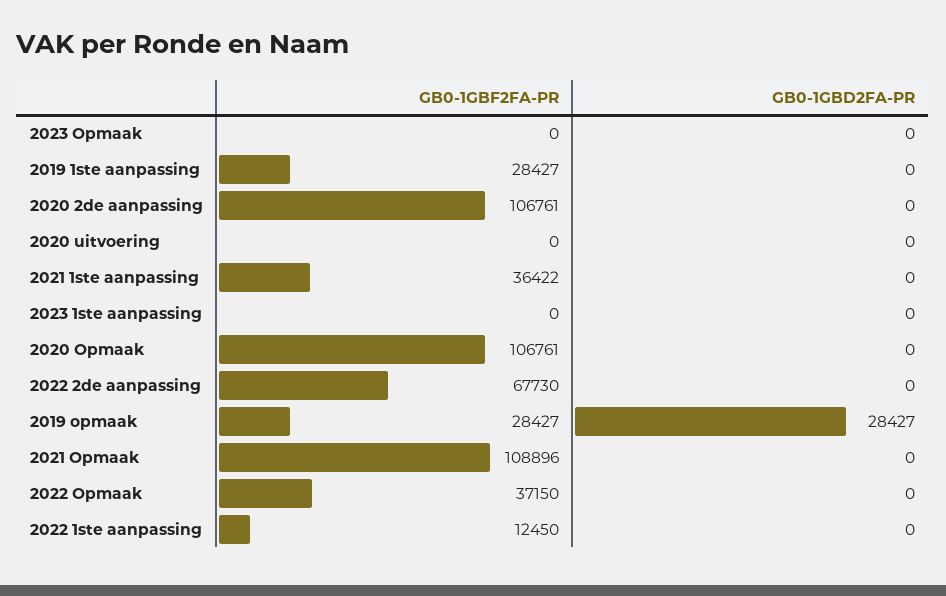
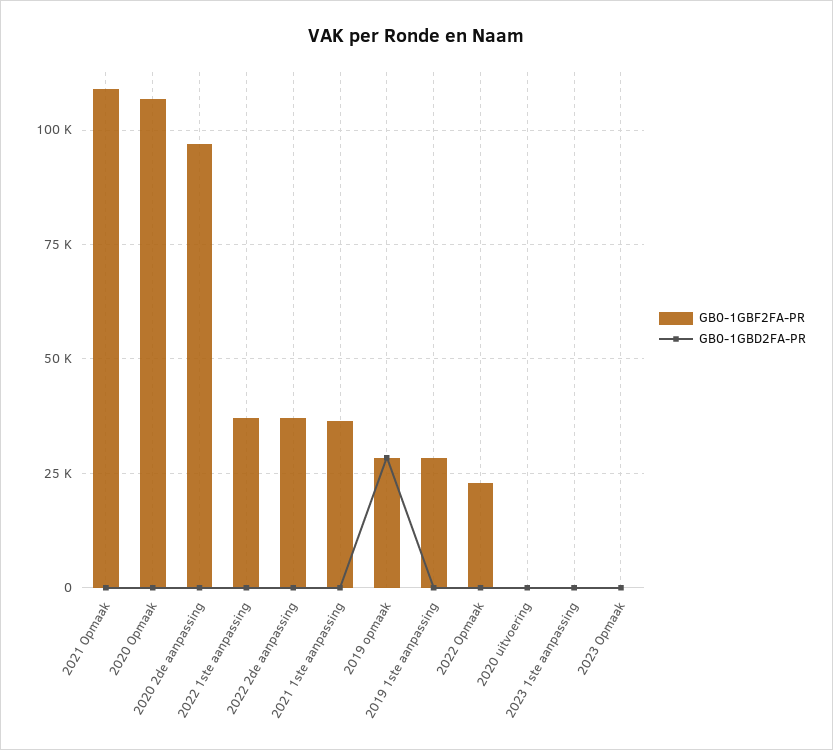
GB0-1GBF2FA-PR, 2020 2de aanpassing: 106761 -> 97500
GB0-1GBF2FA-PR, 2022 2de aanpassing: 67730 -> 37500
GB0-1GBF2FA-PR, 2022 Opmaak: 37150 -> 22500
GB0-1GBF2FA-PR, 2022 1ste aanpassing: 12450 -> 37500

